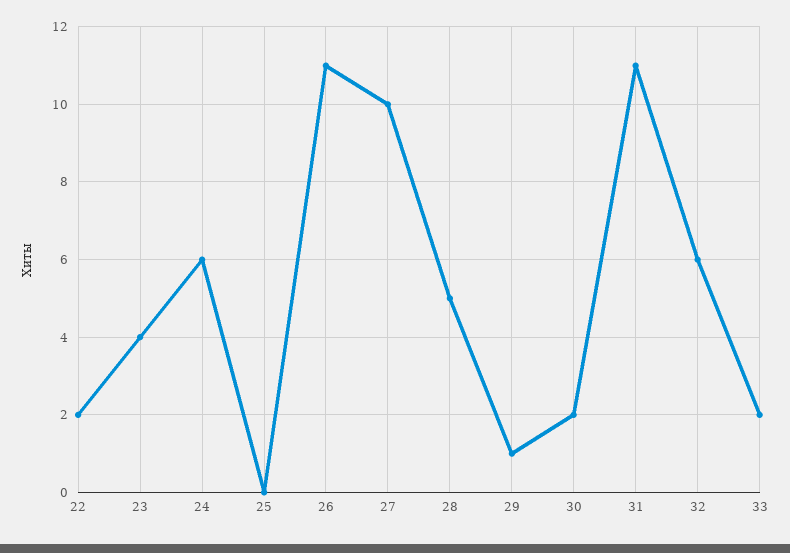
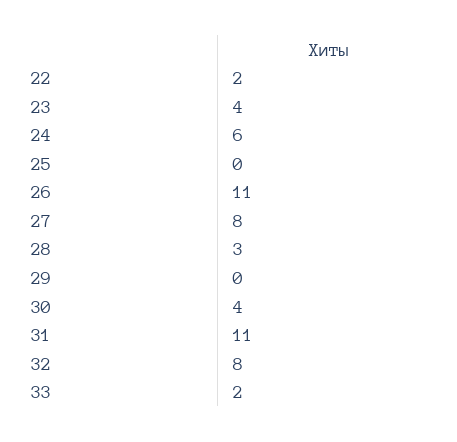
27: 10 -> 8
28: 5 -> 3
29: 1 -> 0
30: 2 -> 4
32: 6 -> 8

